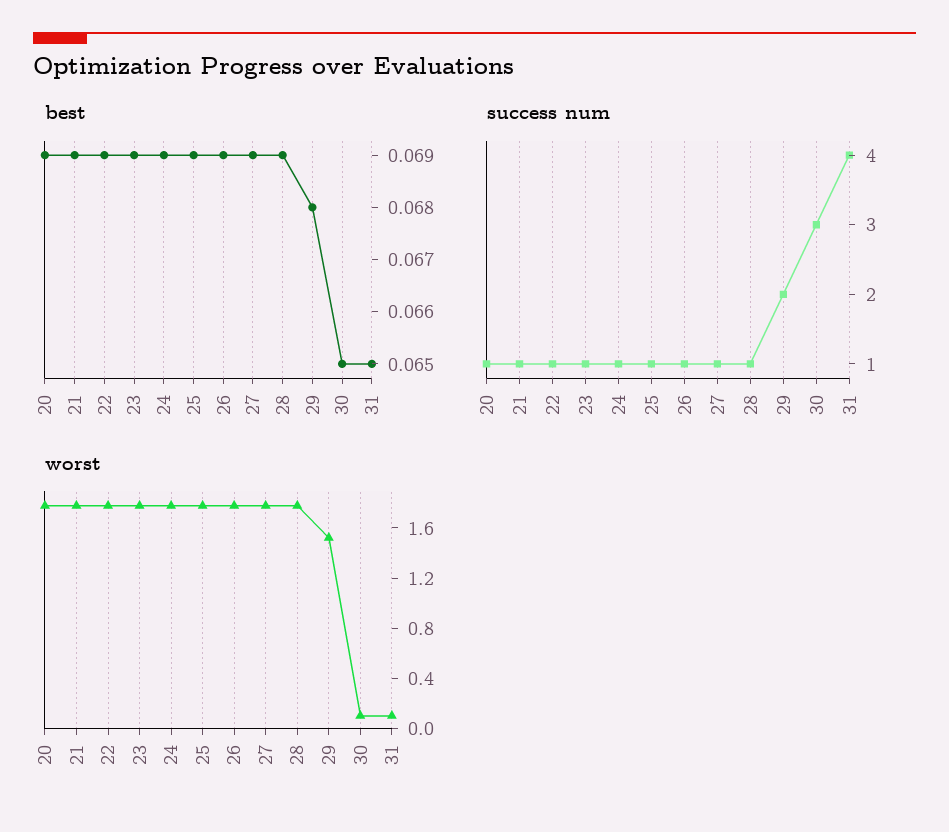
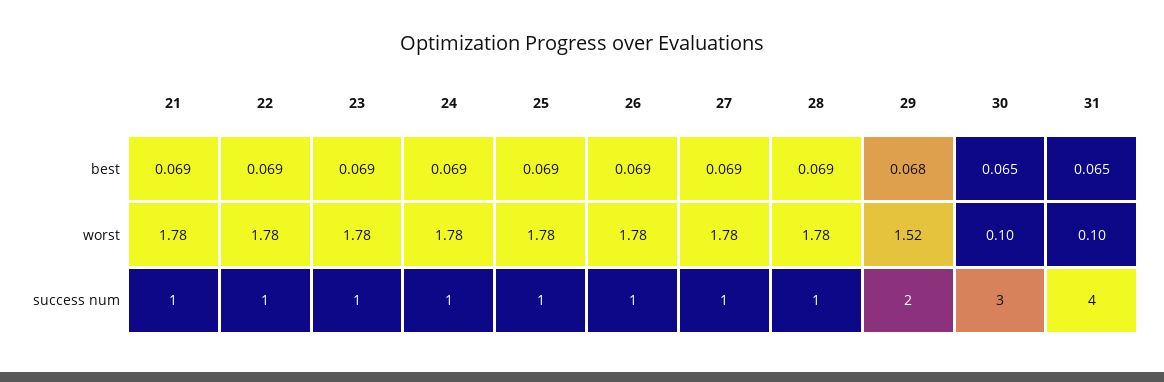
best, 20: 0.069 -> none
success num, 20: 1 -> none
worst, 20: 1.8 -> none

